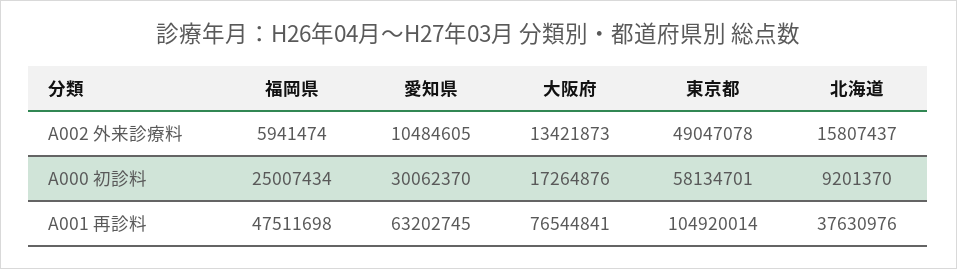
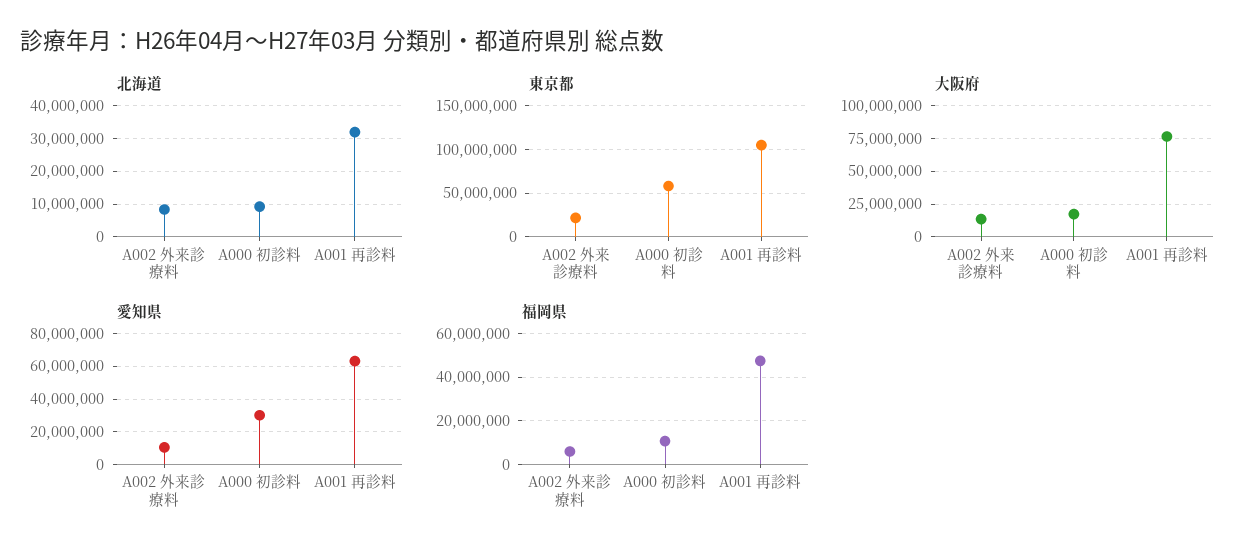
東京都, A002 外来診療料: 49047078 -> 20000000
北海道, A002 外来診療料: 15807437 -> 8000000
福岡県, A000 初診料: 25007434 -> 10000000
北海道, A001 再診料: 37630976 -> 32000000

